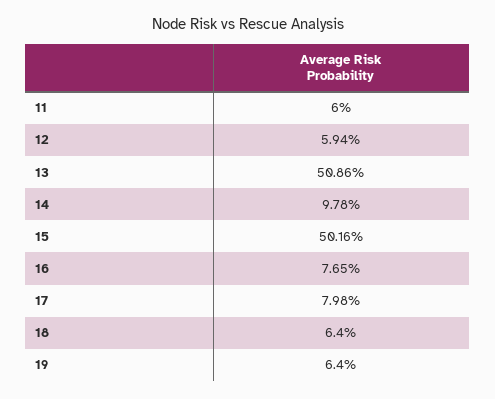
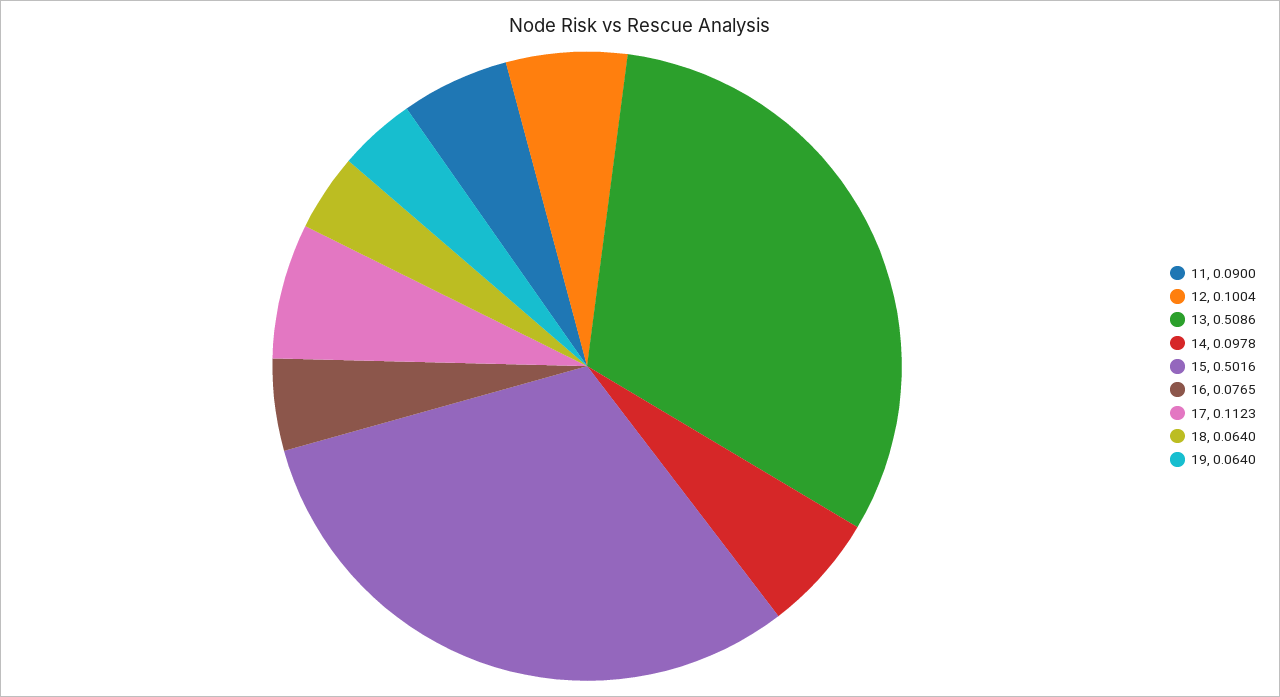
11: 0.06 -> 0.09
12: 0.0594 -> 0.1004
17: 0.0798 -> 0.1123

